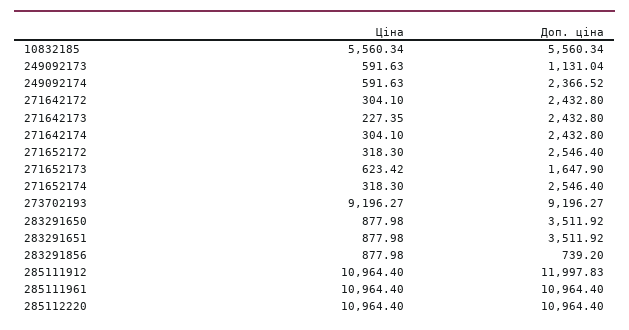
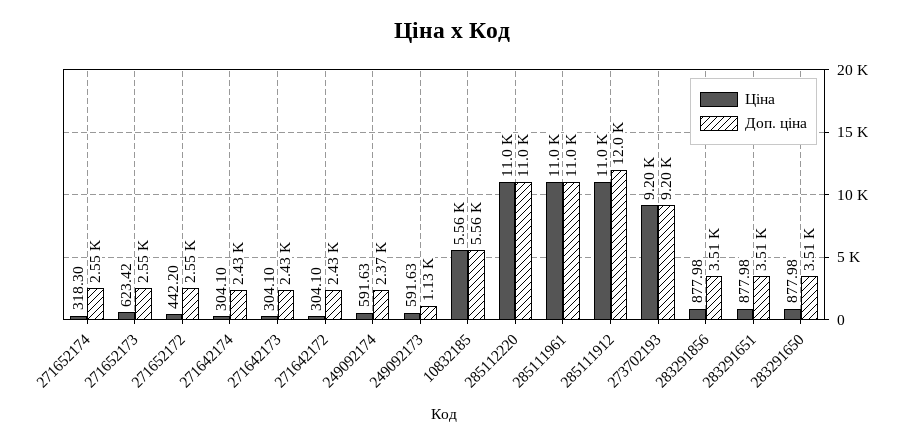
Ціна, 271642173: 227.35 -> 304.1
Ціна, 271652172: 318.3 -> 442.2
Доп. ціна, 271652173: 1647.9 -> 2550
Доп. ціна, 283291856: 739.2 -> 3510

